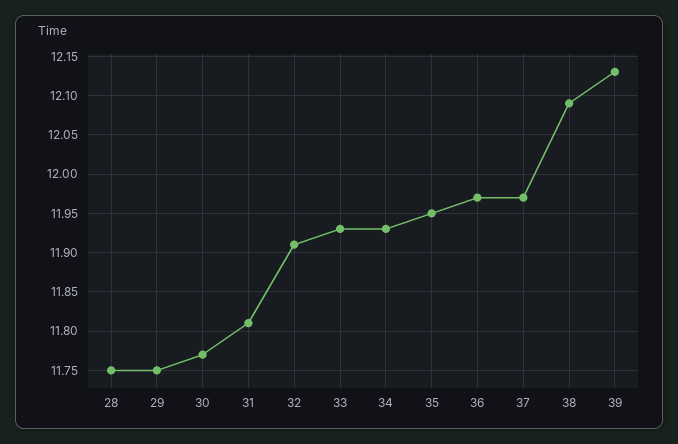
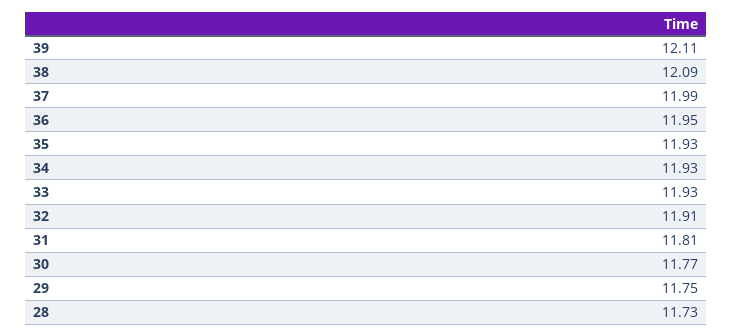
28: 11.75 -> 11.73
35: 11.95 -> 11.93
36: 11.97 -> 11.95
37: 11.97 -> 11.99
39: 12.13 -> 12.11

